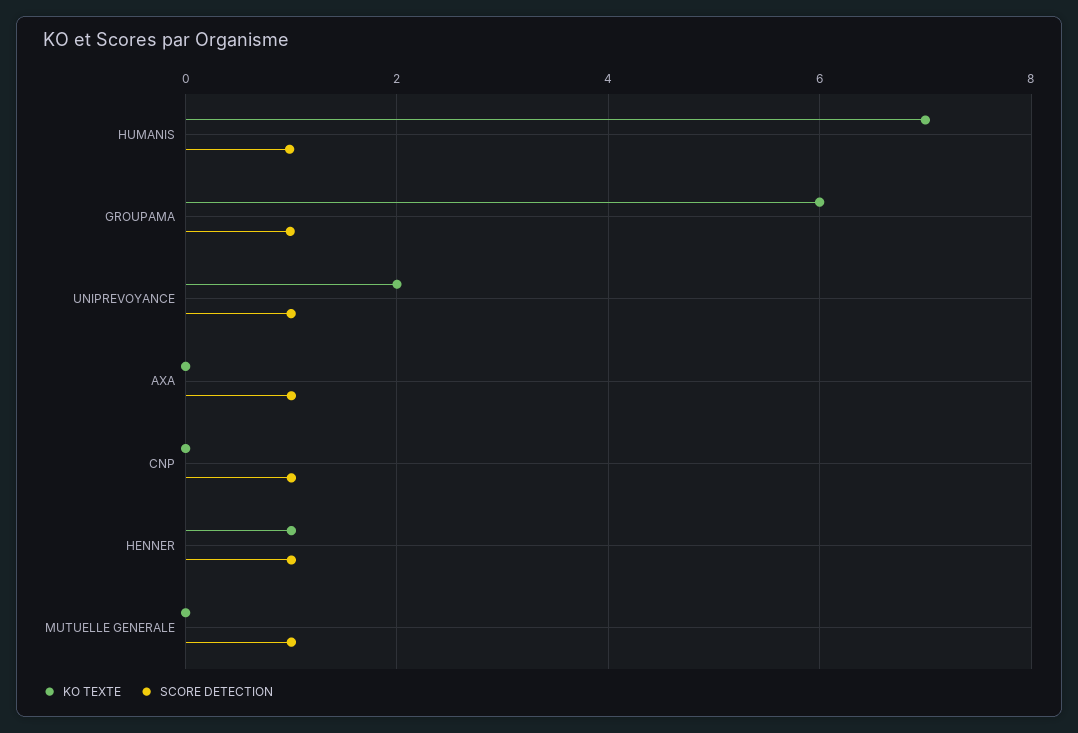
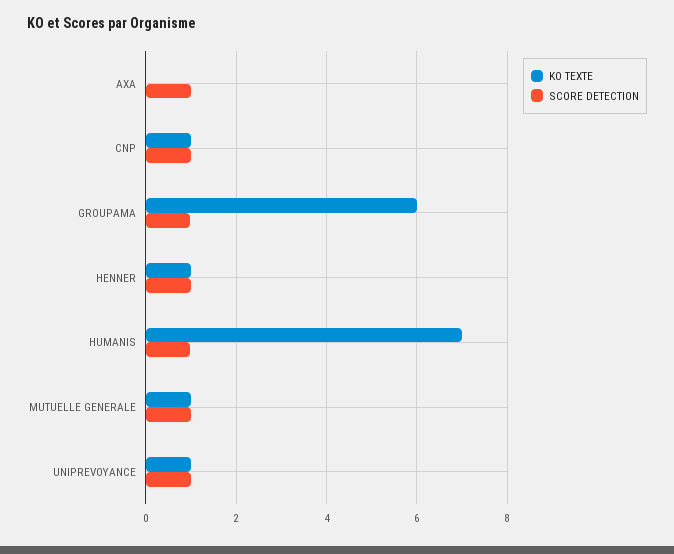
KO TEXTE, UNIPREVOYANCE: 2 -> 1
KO TEXTE, CNP: 0 -> 1
KO TEXTE, MUTUELLE GENERALE: 0 -> 1

